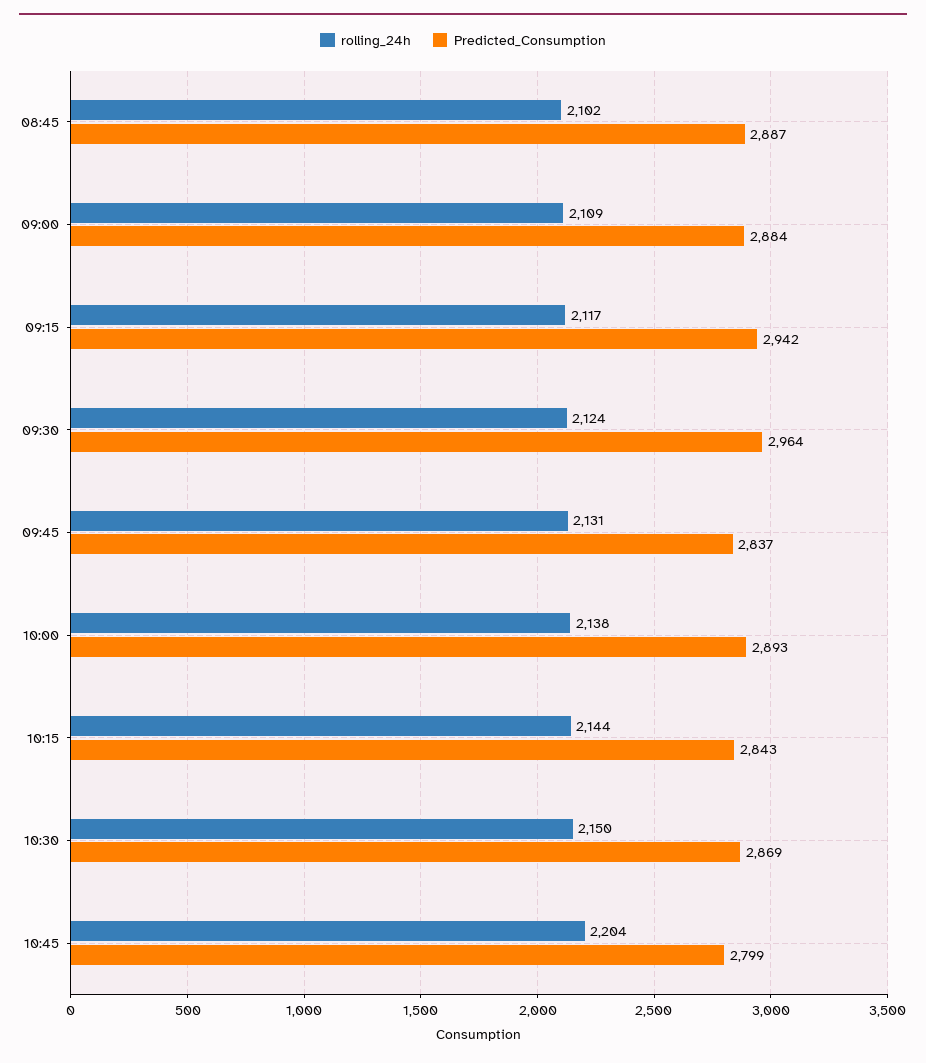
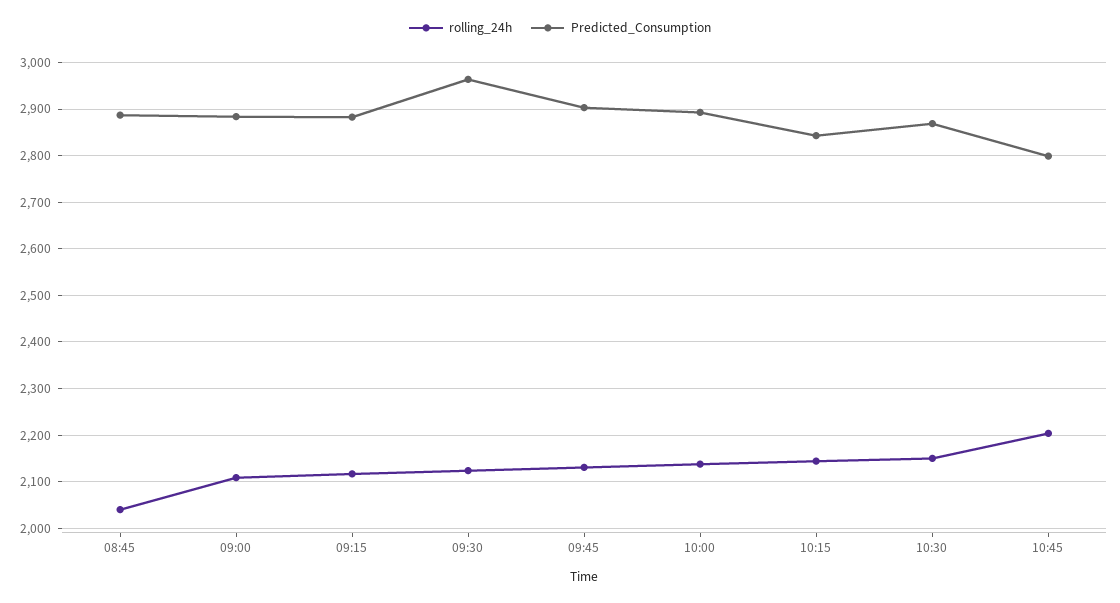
rolling_24h, 08:45: 2102 -> 2040
Predicted_Consumption, 09:15: 2942 -> 2880
Predicted_Consumption, 09:45: 2837 -> 2900

